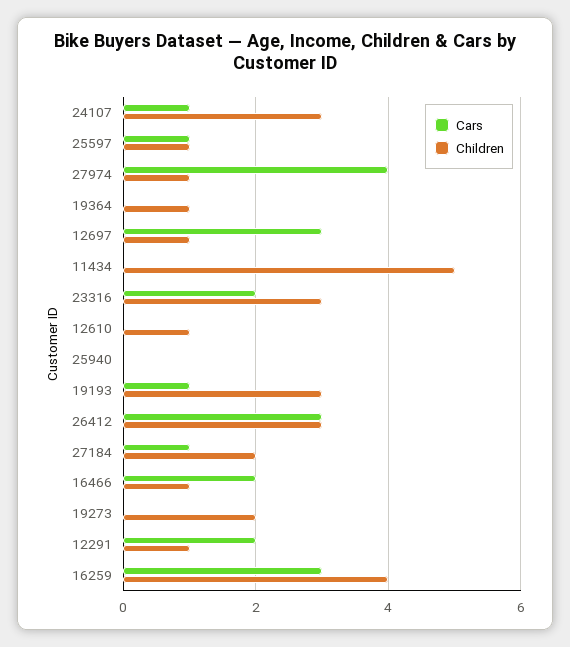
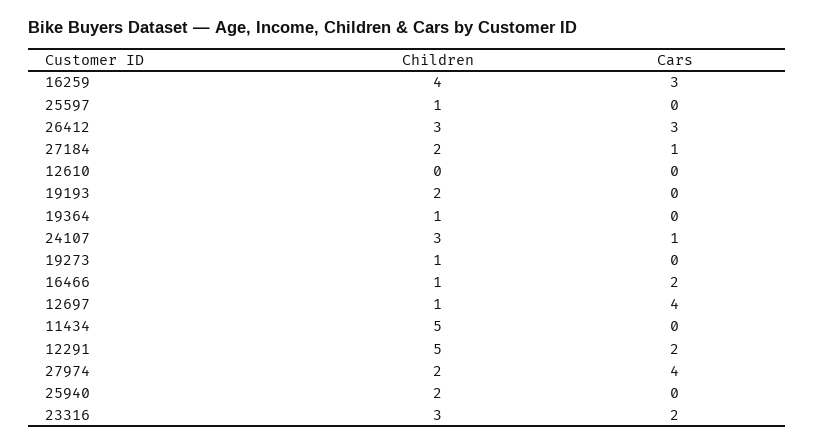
Cars, 25597: 1 -> 0
Children, 27974: 1 -> 2
Cars, 12697: 3 -> 4
Children, 12610: 1 -> 0
Children, 25940: 0 -> 2
Cars, 19193: 1 -> 0
Children, 19193: 3 -> 2
Children, 19273: 2 -> 1
Children, 12291: 1 -> 5

